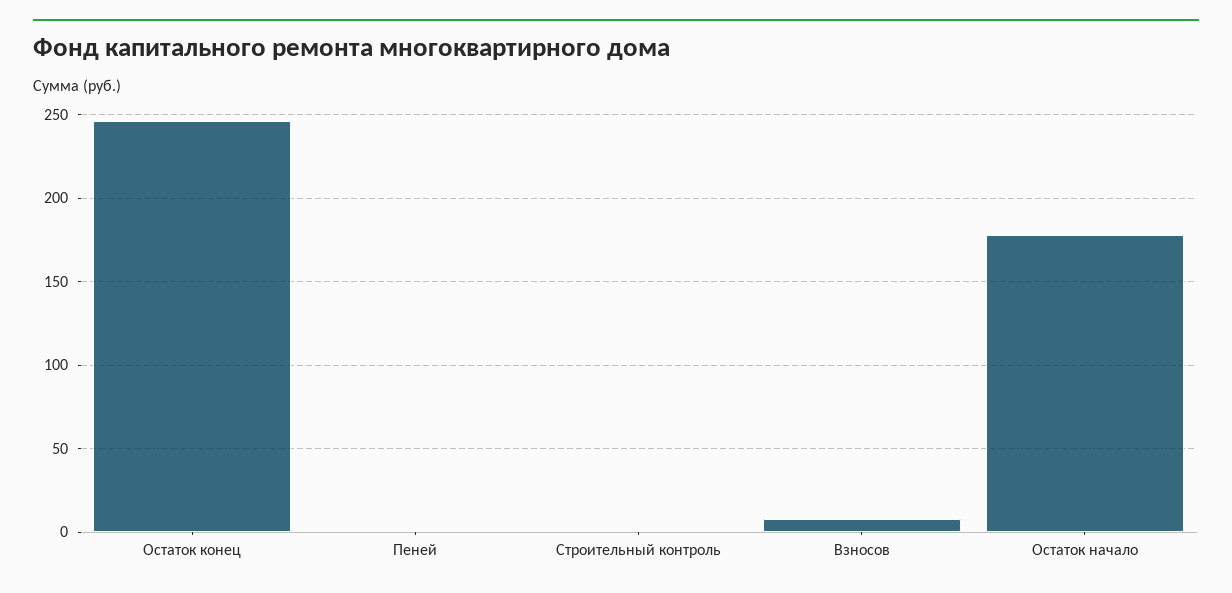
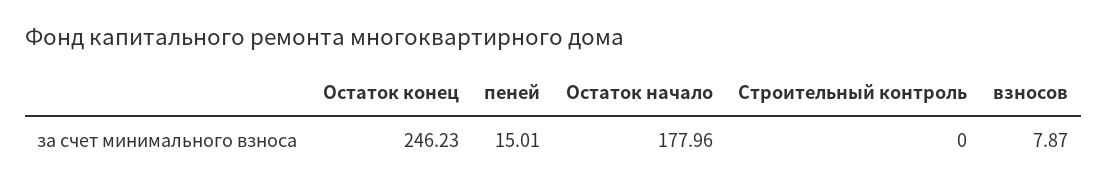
Пеней: 0 -> 15.01

